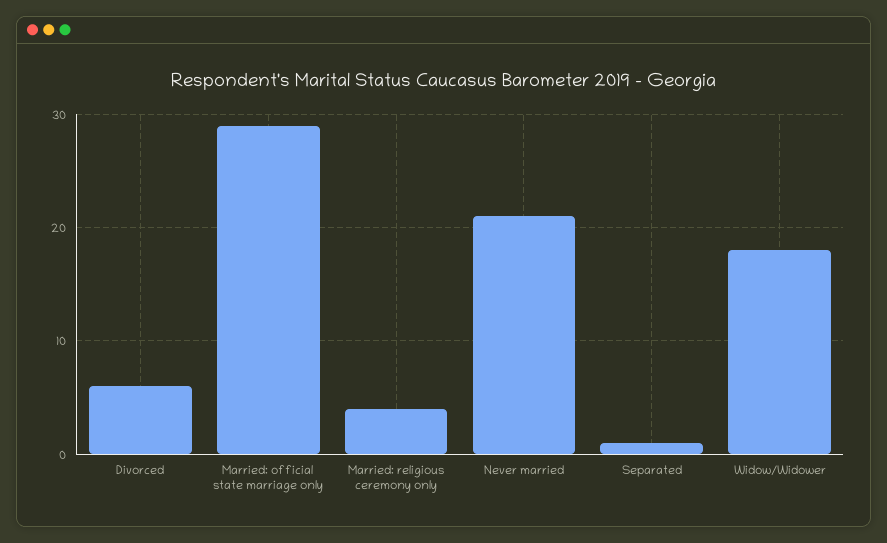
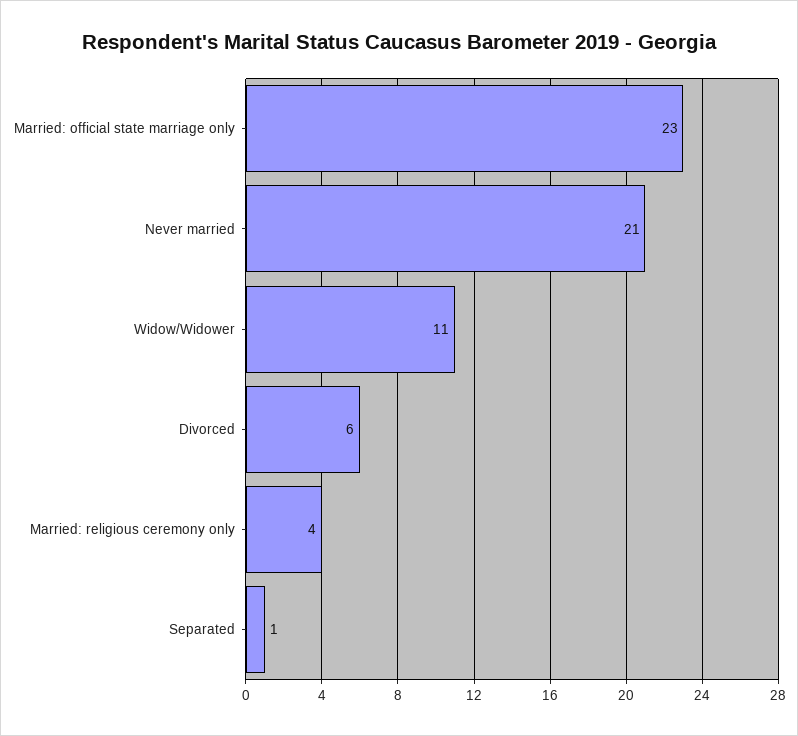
Married: official state marriage only: 29 -> 23
Widow/Widower: 18 -> 11

